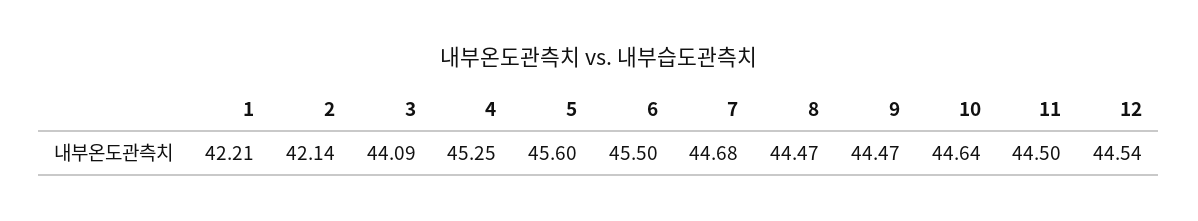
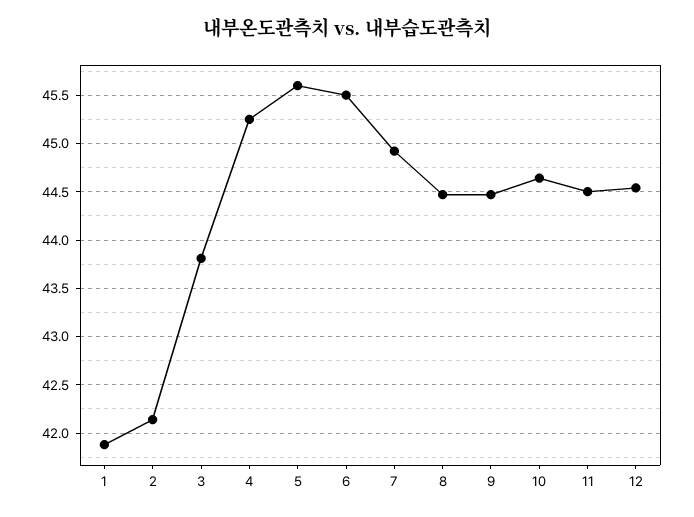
1: 42.21 -> 41.9
3: 44.09 -> 43.8
7: 44.68 -> 44.9

